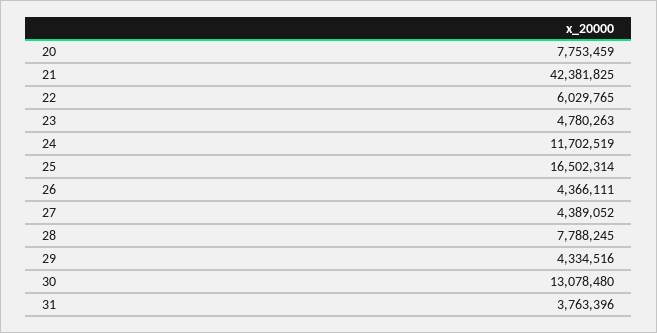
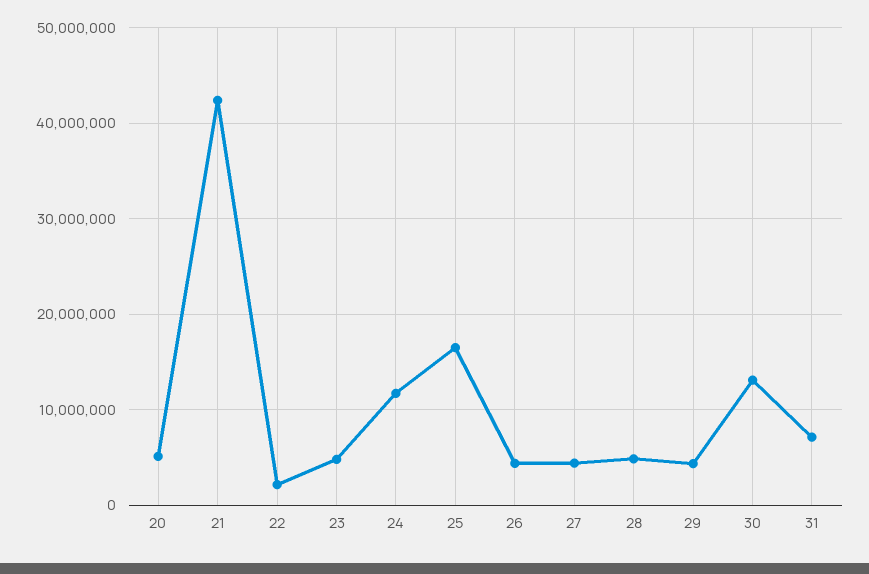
20: 7753459 -> 5000000
22: 6029765 -> 2000000
28: 7788245 -> 5000000
31: 3763396 -> 7000000

